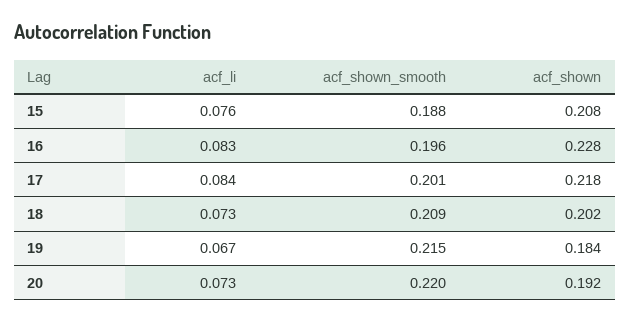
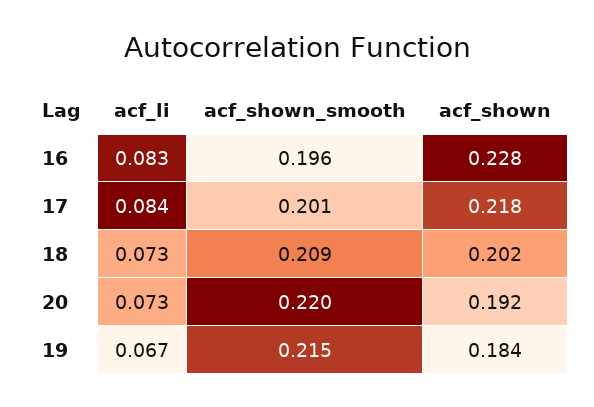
acf_li, 15: 0.076 -> none
acf_shown_smooth, 15: 0.188 -> none
acf_shown, 15: 0.208 -> none

